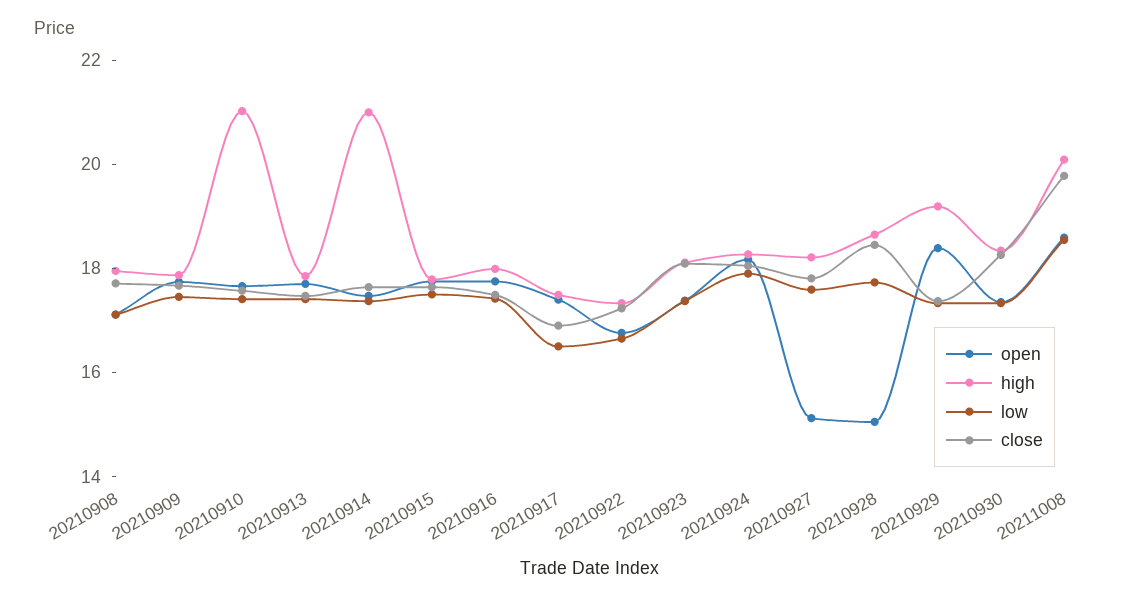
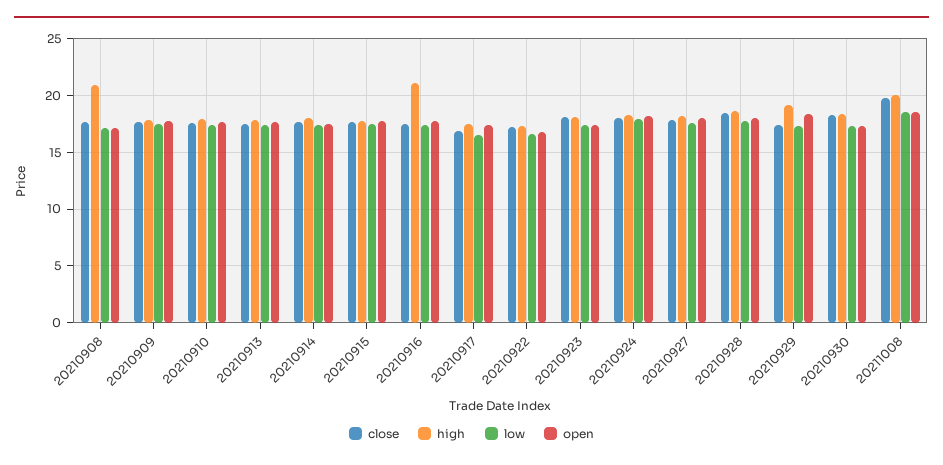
high, 20210908: 18 -> 21
high, 20210910: 21 -> 18
high, 20210914: 21 -> 18
high, 20210916: 18 -> 21
open, 20210927: 15 -> 18
open, 20210928: 15 -> 18

